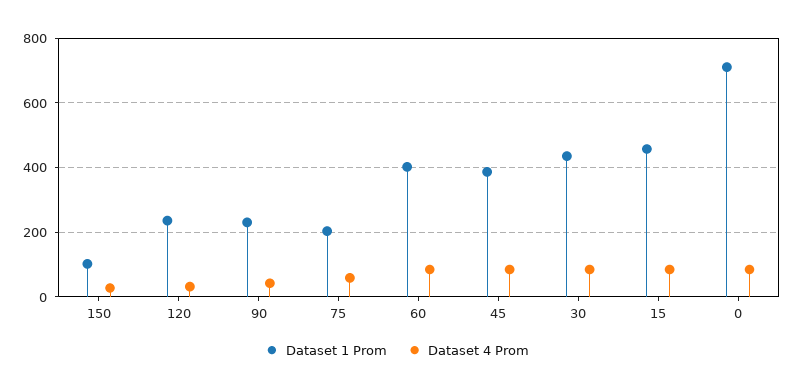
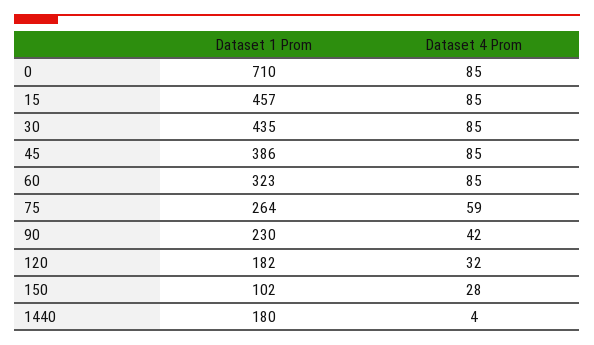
Dataset 1 Prom, 120: 240 -> 182
Dataset 1 Prom, 75: 200 -> 264
Dataset 1 Prom, 60: 400 -> 323
Dataset 1 Prom, 1440: none -> 180
Dataset 4 Prom, 1440: none -> 4

